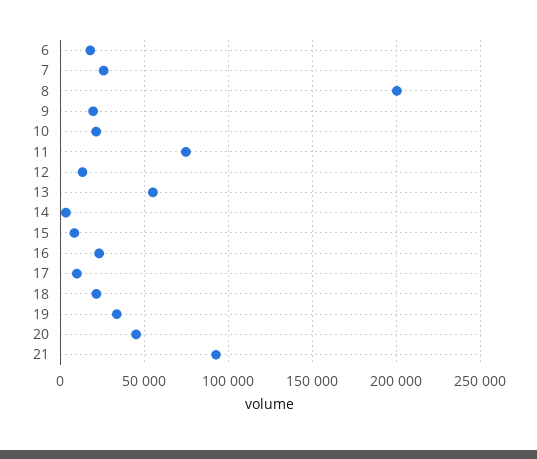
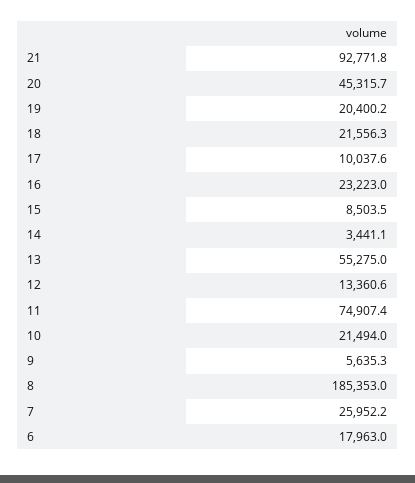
8: 200000 -> 185353
9: 20000 -> 5635.3
19: 35000 -> 20400.2

